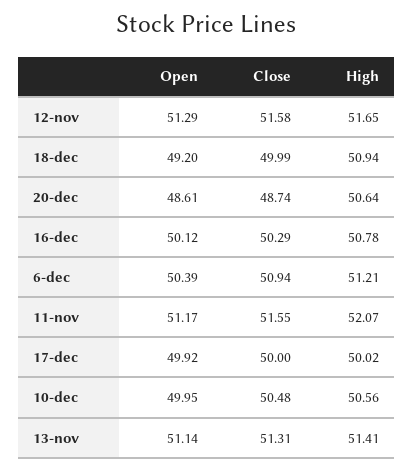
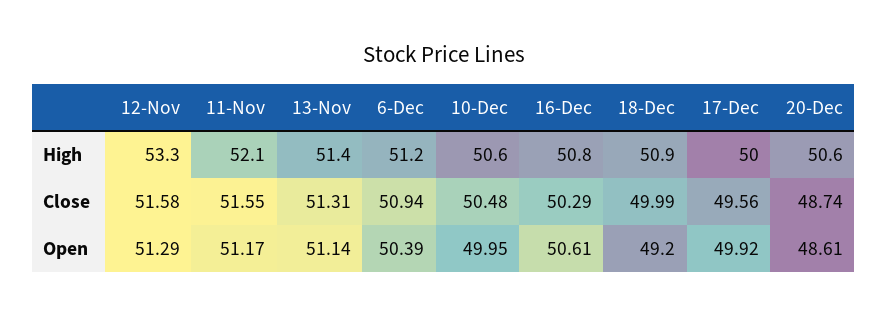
High, 12-nov: 51.65 -> 53.3
Open, 16-dec: 50.12 -> 50.61
Close, 17-dec: 50 -> 49.56

